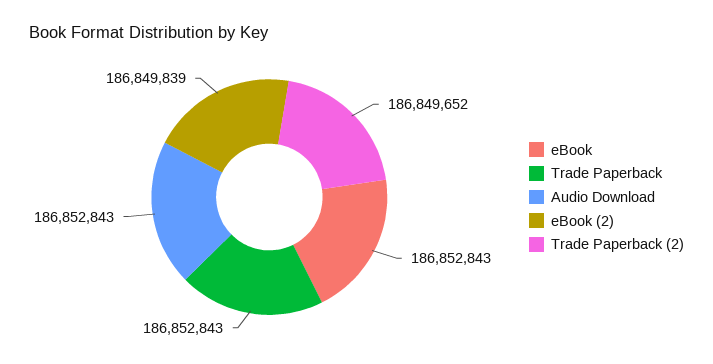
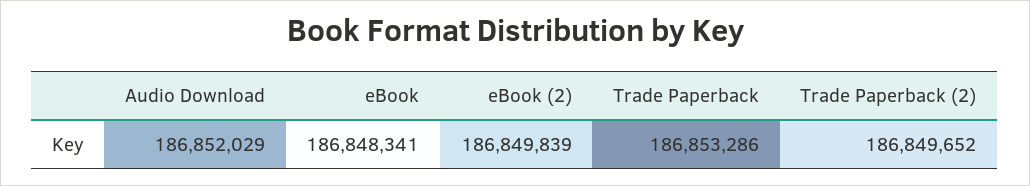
eBook: 186852843 -> 186848341
Trade Paperback: 186852843 -> 186853286
Audio Download: 186852843 -> 186852029

